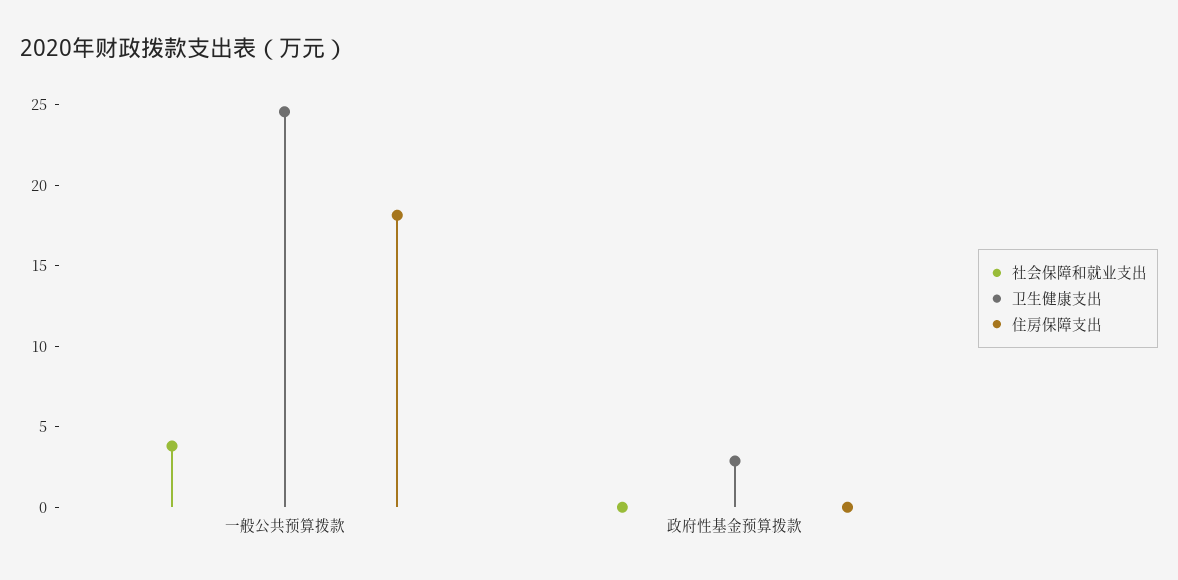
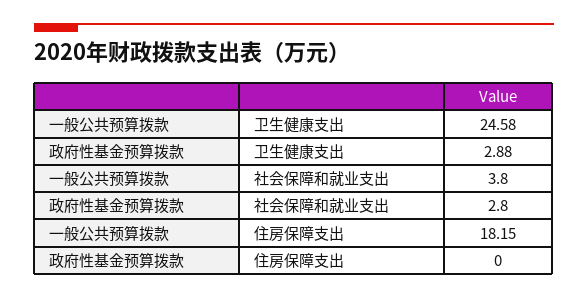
社会保障和就业支出, 政府性基金预算拨款: 0 -> 2.8

